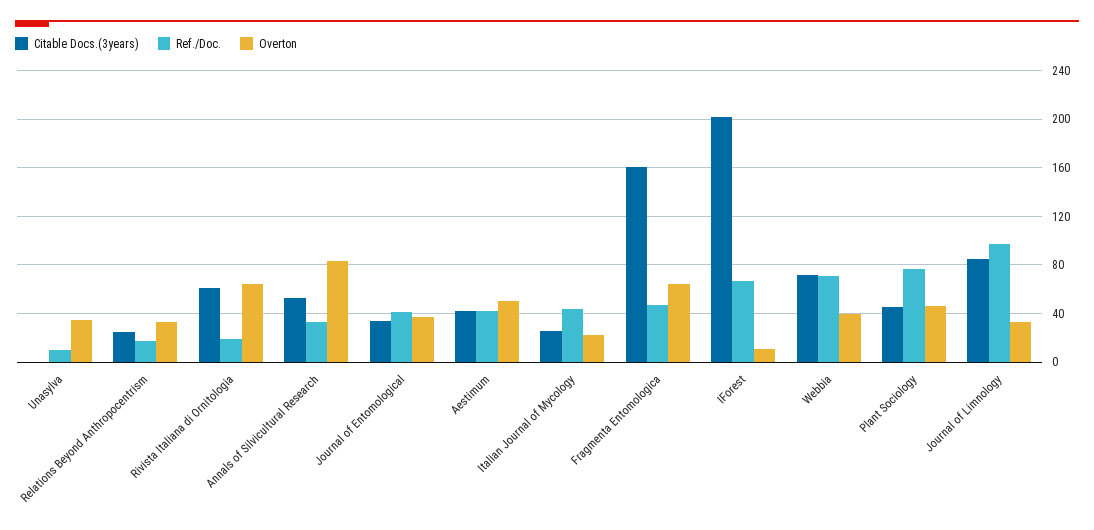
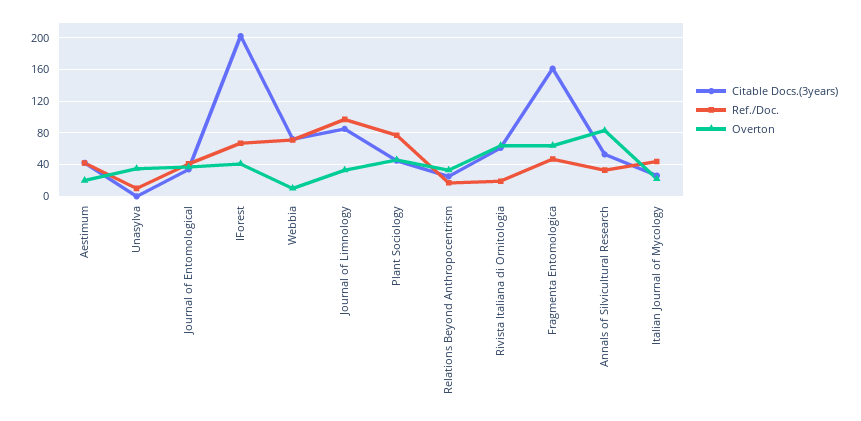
Overton, Aestimum: 50 -> 20
Overton, IForest: 10 -> 40
Overton, Webbia: 40 -> 10

